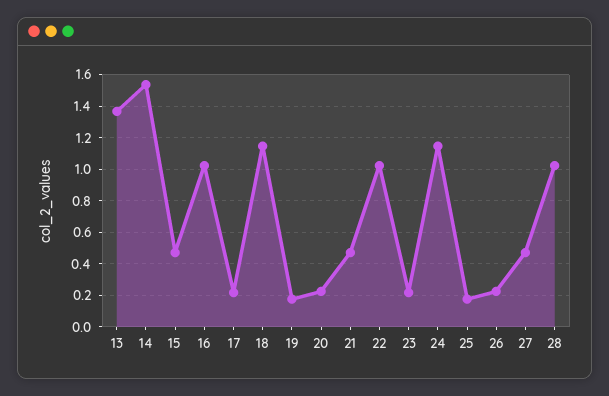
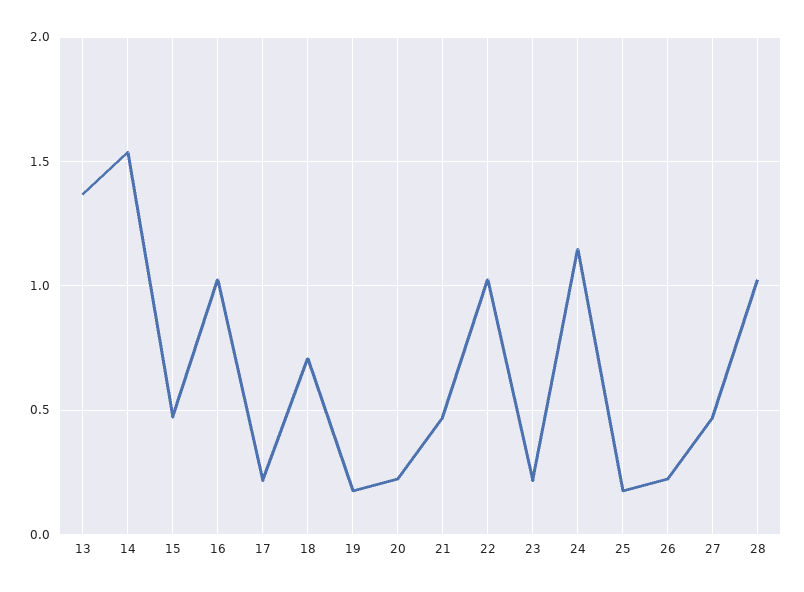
18: 1.15 -> 0.7

